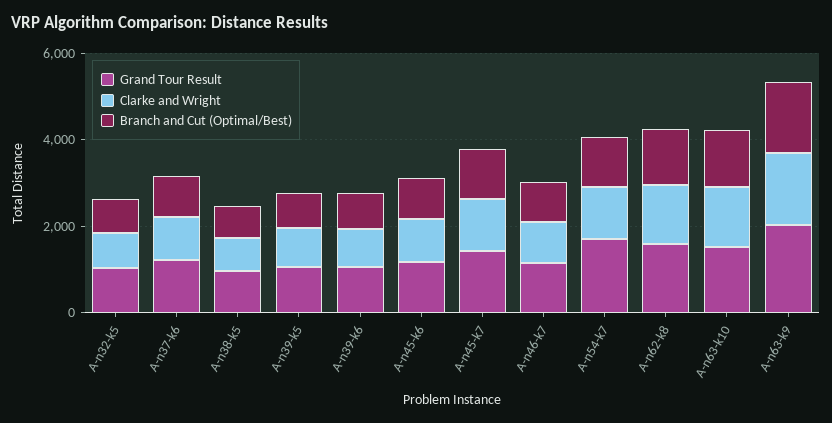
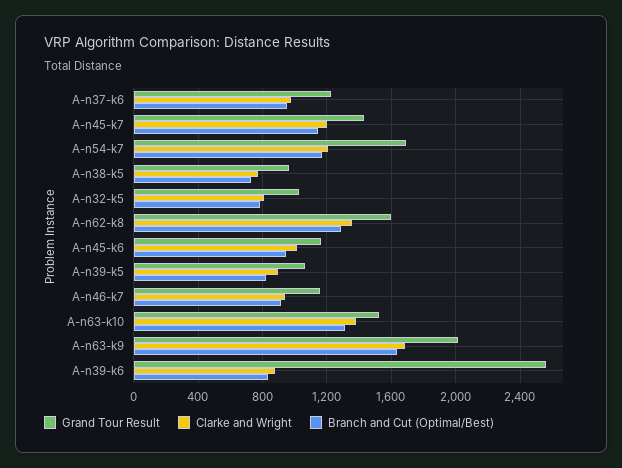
Grand Tour Result, A-n39-k6: 1000 -> 2550

